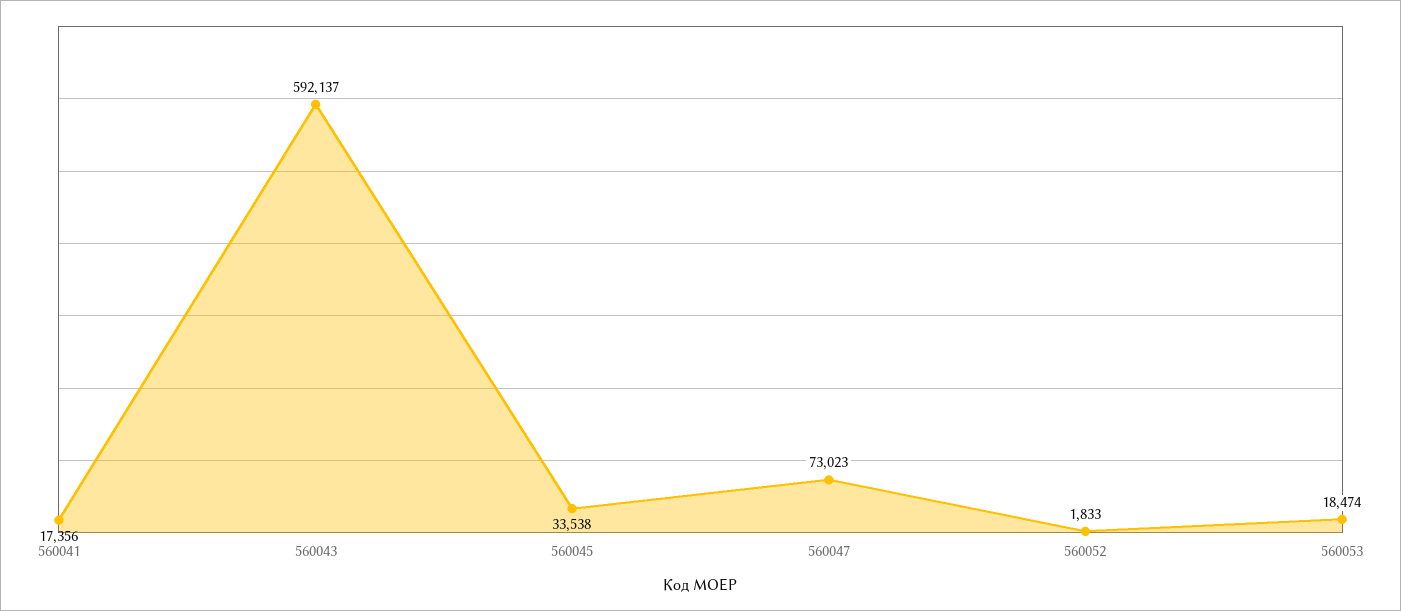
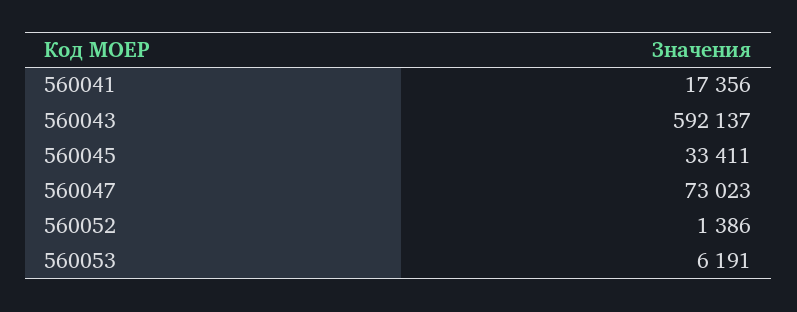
560045: 33538 -> 33411
560052: 1833 -> 1386
560053: 18474 -> 6191

